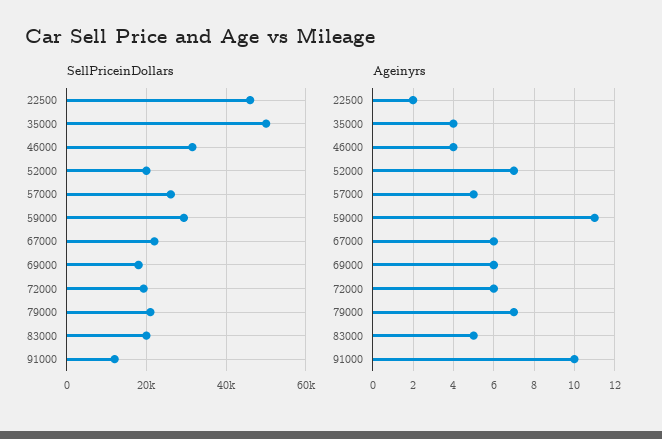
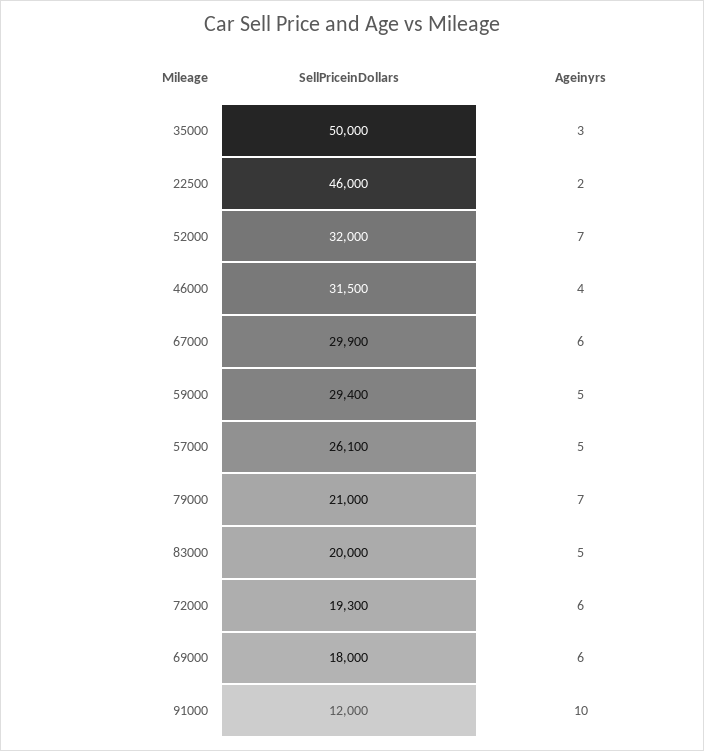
SellPriceinDollars, 52000: 20000 -> 32000
SellPriceinDollars, 67000: 22000 -> 29900
Ageinyrs, 35000: 4 -> 3
Ageinyrs, 59000: 11 -> 5

